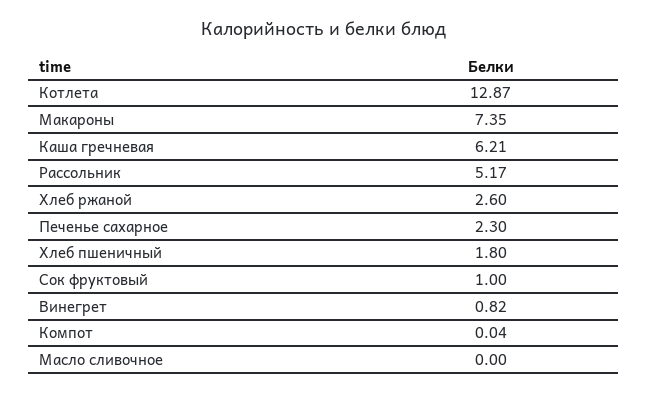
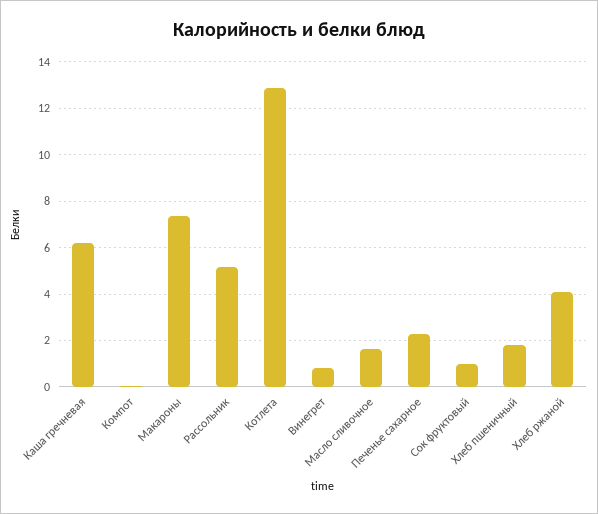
Хлеб ржаной: 2.6 -> 4
Масло сливочное: 0 -> 1.5

